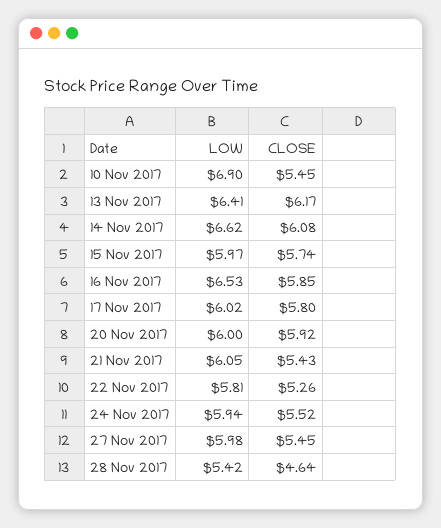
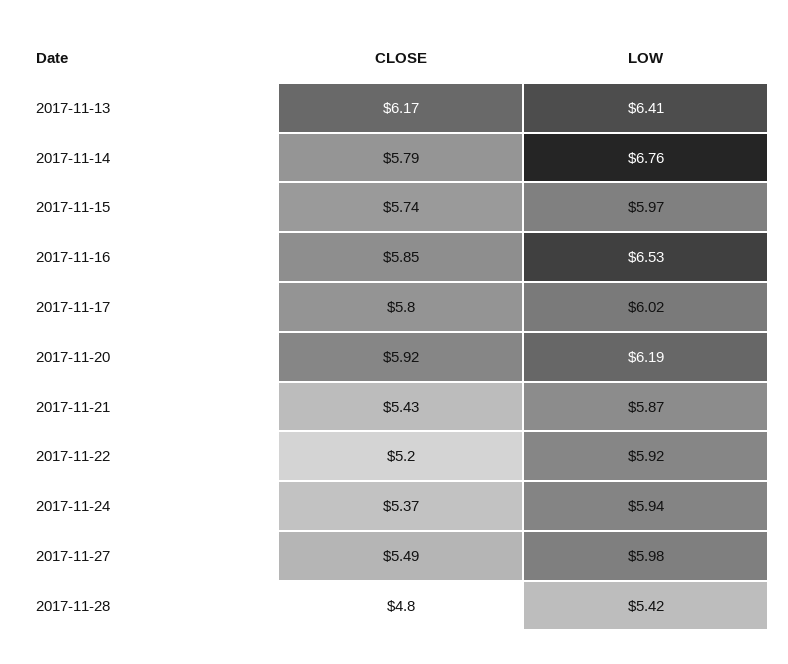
LOW, 10 Nov 2017: 6.9 -> none
CLOSE, 10 Nov 2017: 5.45 -> none
LOW, 14 Nov 2017: 6.62 -> 6.76
CLOSE, 14 Nov 2017: 6.08 -> 5.79
LOW, 20 Nov 2017: 6 -> 6.19
LOW, 21 Nov 2017: 6.05 -> 5.87
LOW, 22 Nov 2017: 5.81 -> 5.92
CLOSE, 22 Nov 2017: 5.26 -> 5.2
CLOSE, 24 Nov 2017: 5.52 -> 5.37
CLOSE, 27 Nov 2017: 5.45 -> 5.49
CLOSE, 28 Nov 2017: 4.64 -> 4.8

